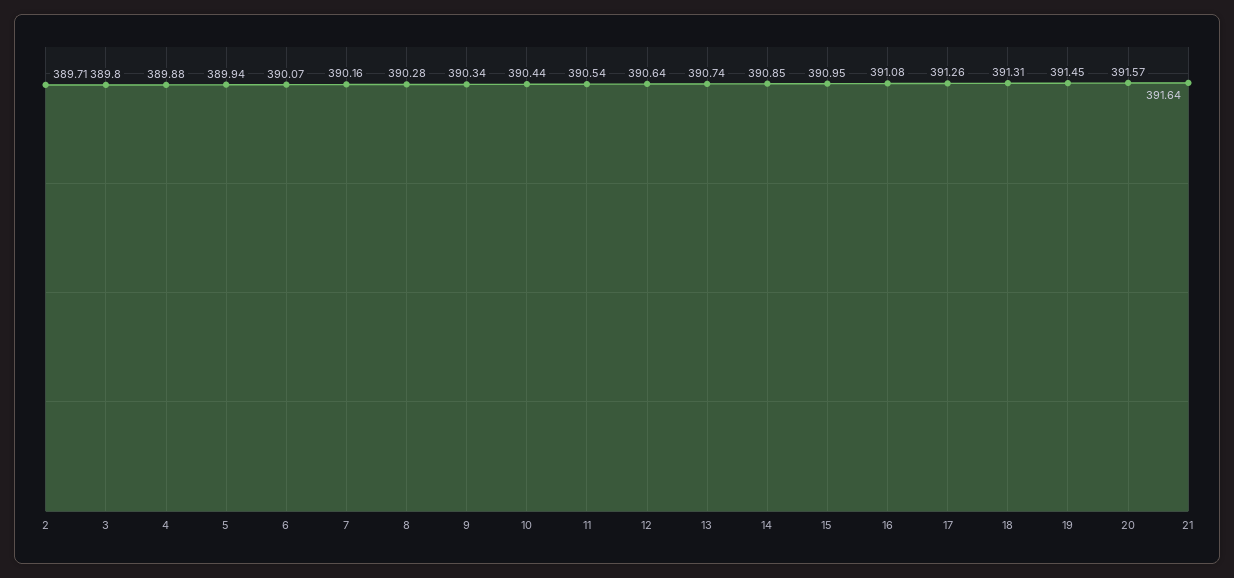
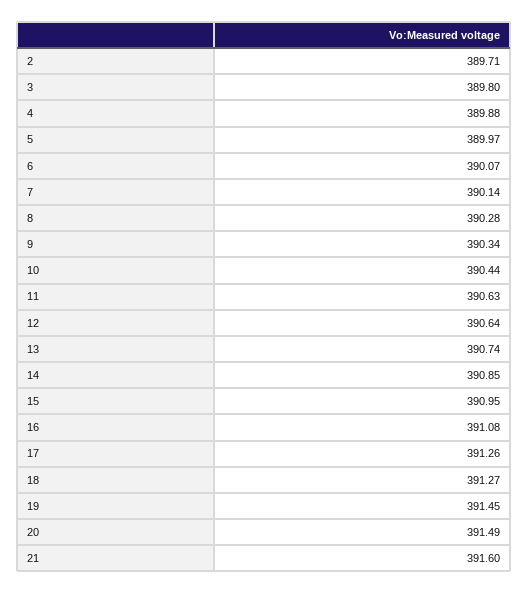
5: 389.94 -> 389.97
7: 390.16 -> 390.14
11: 390.54 -> 390.63
18: 391.31 -> 391.27
20: 391.57 -> 391.49
21: 391.64 -> 391.6

